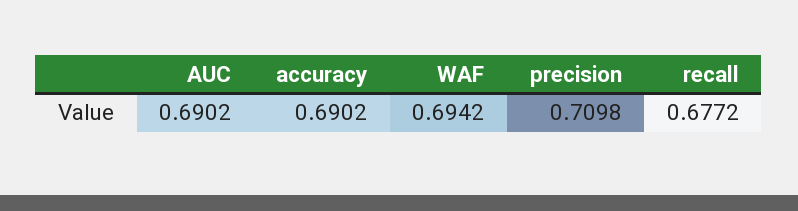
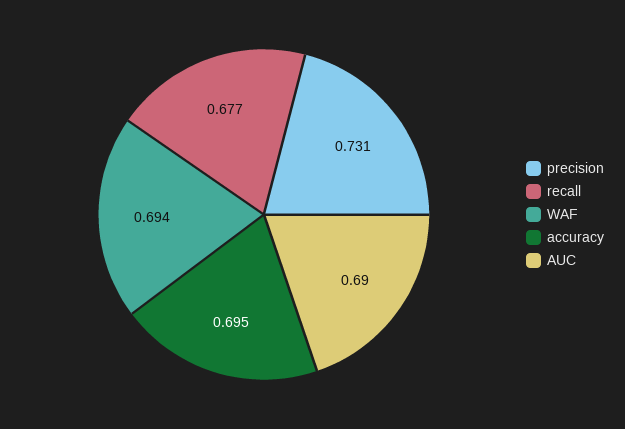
accuracy: 0.6902 -> 0.695
precision: 0.7098 -> 0.731

